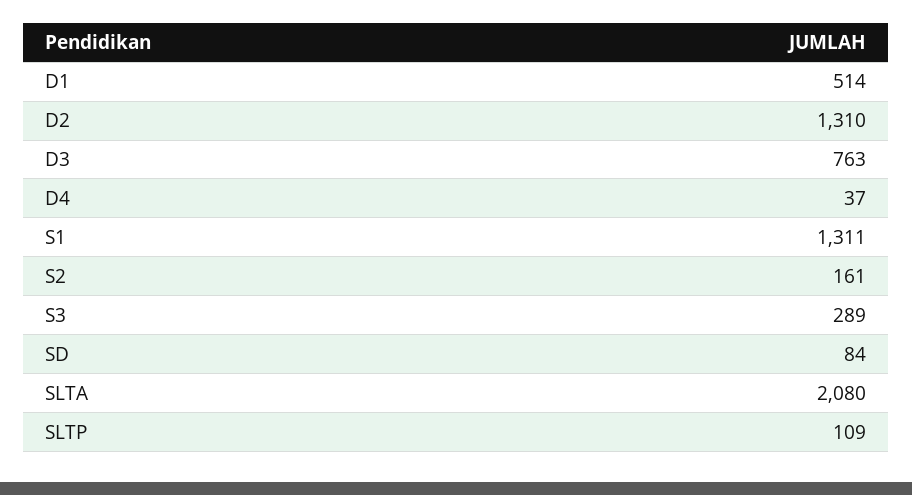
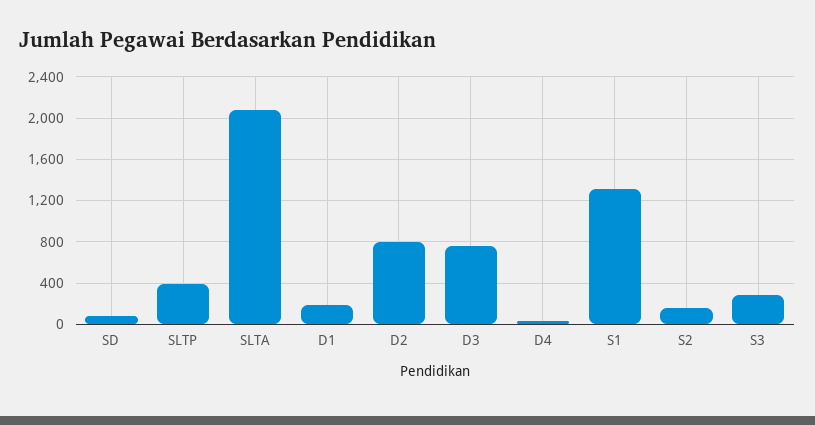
D1: 514 -> 200
D2: 1310 -> 800
SLTP: 109 -> 400

